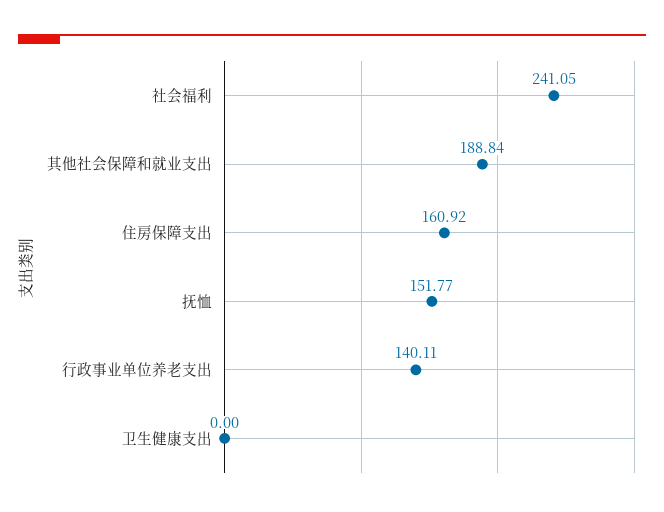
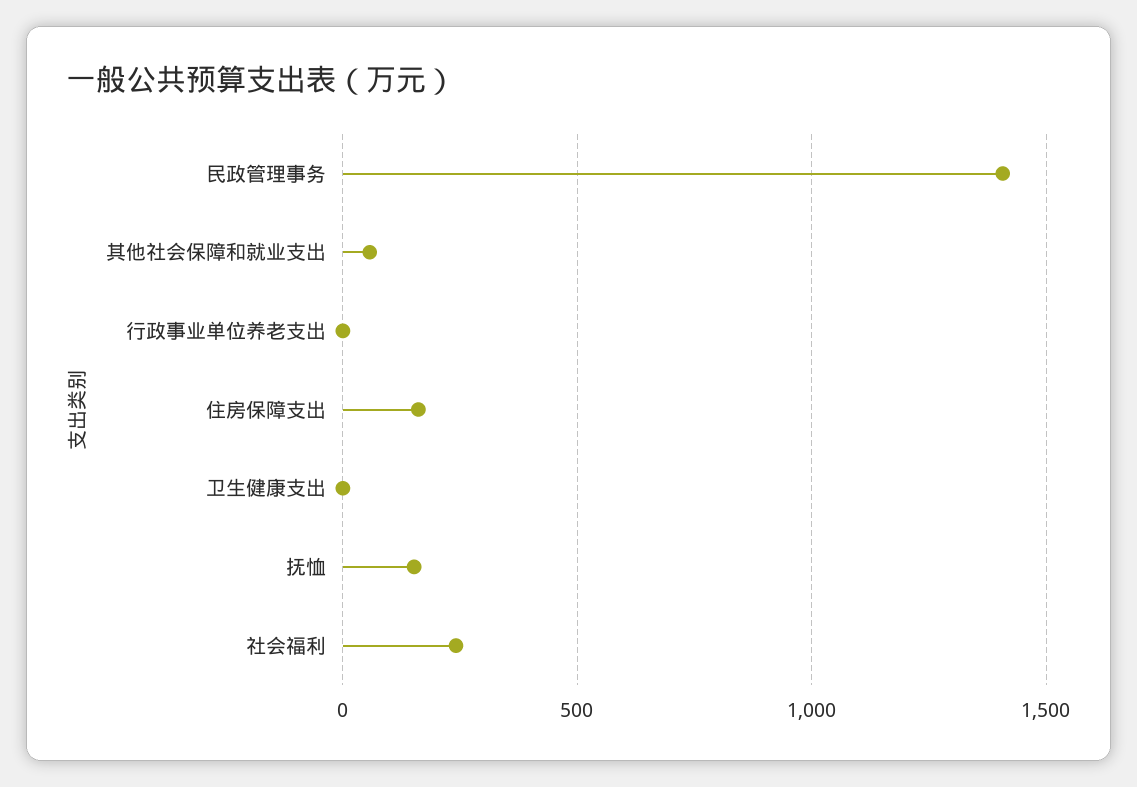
其他社会保障和就业支出: 188.84 -> 50
行政事业单位养老支出: 140.11 -> 0
民政管理事务: none -> 1400

